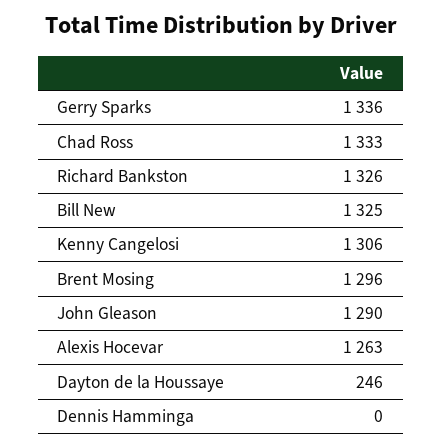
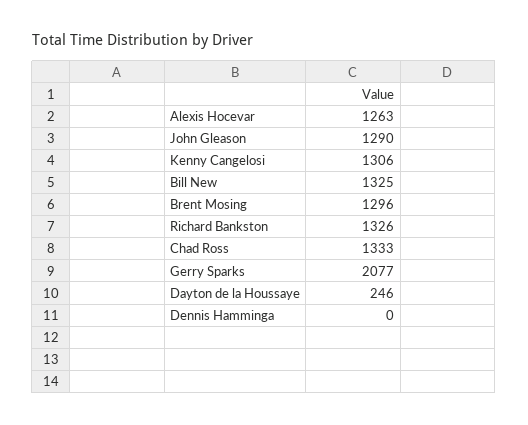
Gerry Sparks: 1336 -> 2077

